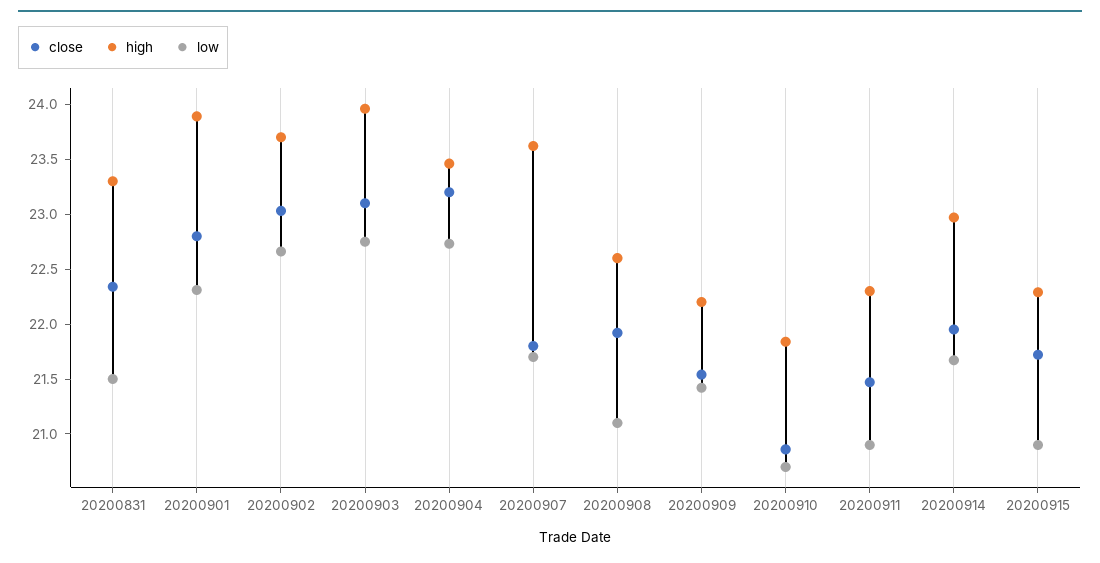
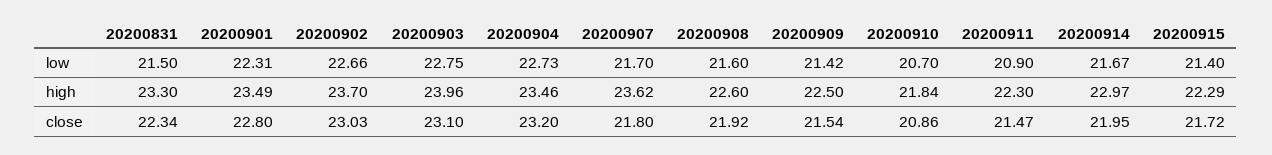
high, 20200901: 23.9 -> 23.49
low, 20200908: 21.1 -> 21.6
high, 20200909: 22.2 -> 22.5
low, 20200915: 20.9 -> 21.4

